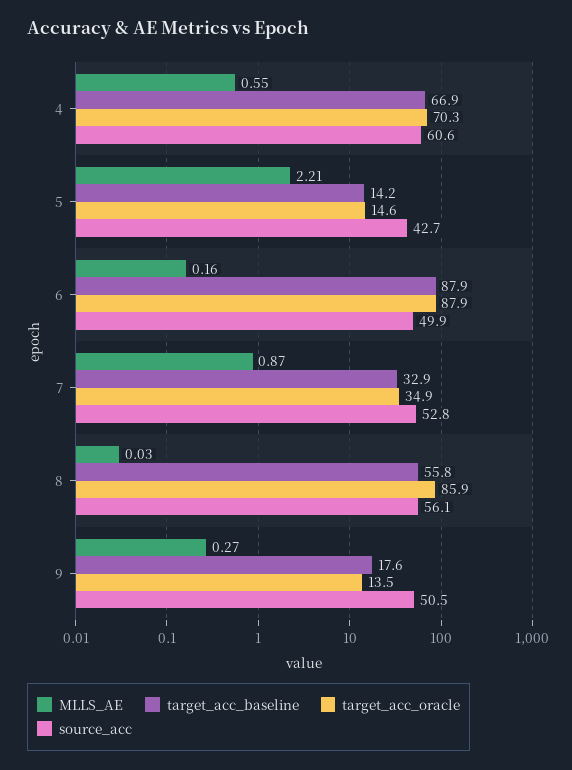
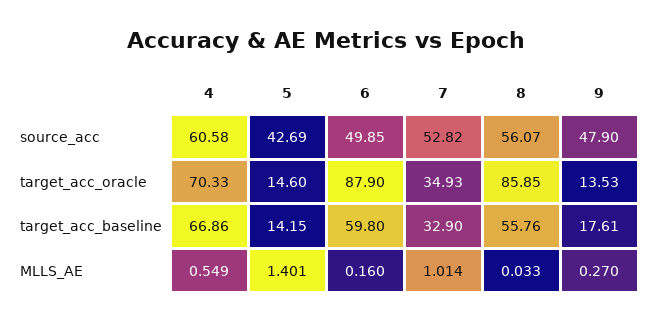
MLLS_AE, 5: 2.21 -> 1.401
target_acc_baseline, 6: 87.9 -> 59.8
MLLS_AE, 7: 0.87 -> 1.014
source_acc, 9: 50.5 -> 47.9

